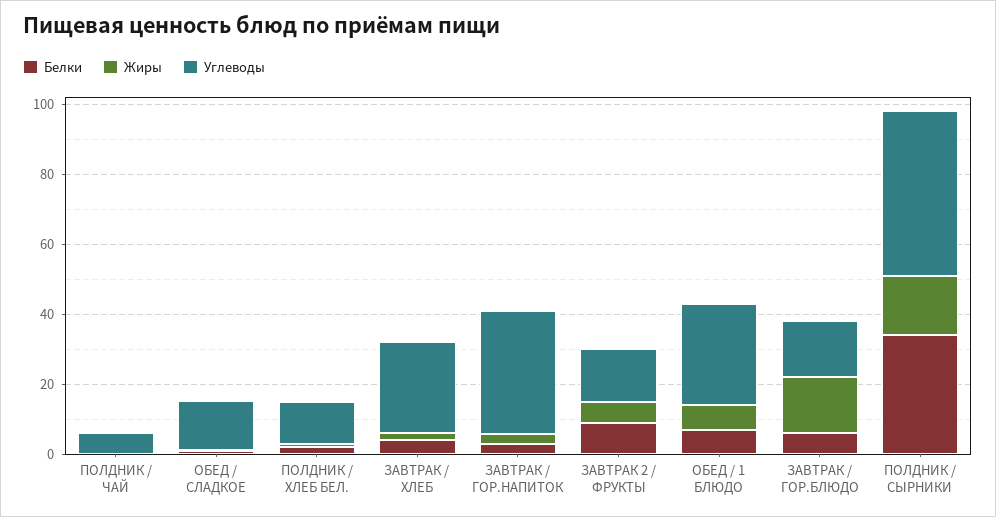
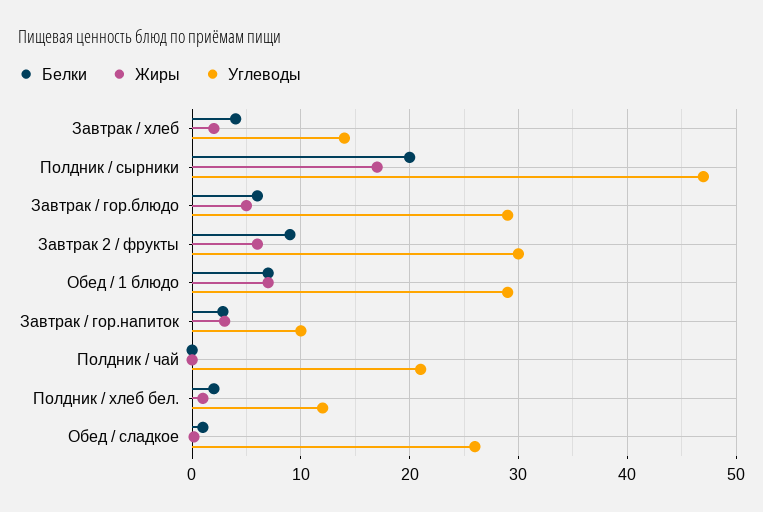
Углеводы, ПОЛДНИК / ЧАЙ: 5 -> 21
Углеводы, ОБЕД / СЛАДКОЕ: 15 -> 26
Углеводы, ЗАВТРАК / ХЛЕБ: 25 -> 14
Углеводы, ЗАВТРАК / ГОР.НАПИТОК: 35 -> 10
Углеводы, ЗАВТРАК 2 / ФРУКТЫ: 15 -> 30
Жиры, ЗАВТРАК / ГОР.БЛЮДО: 15 -> 5
Углеводы, ЗАВТРАК / ГОР.БЛЮДО: 15 -> 29
Белки, ПОЛДНИК / СЫРНИКИ: 35 -> 20

